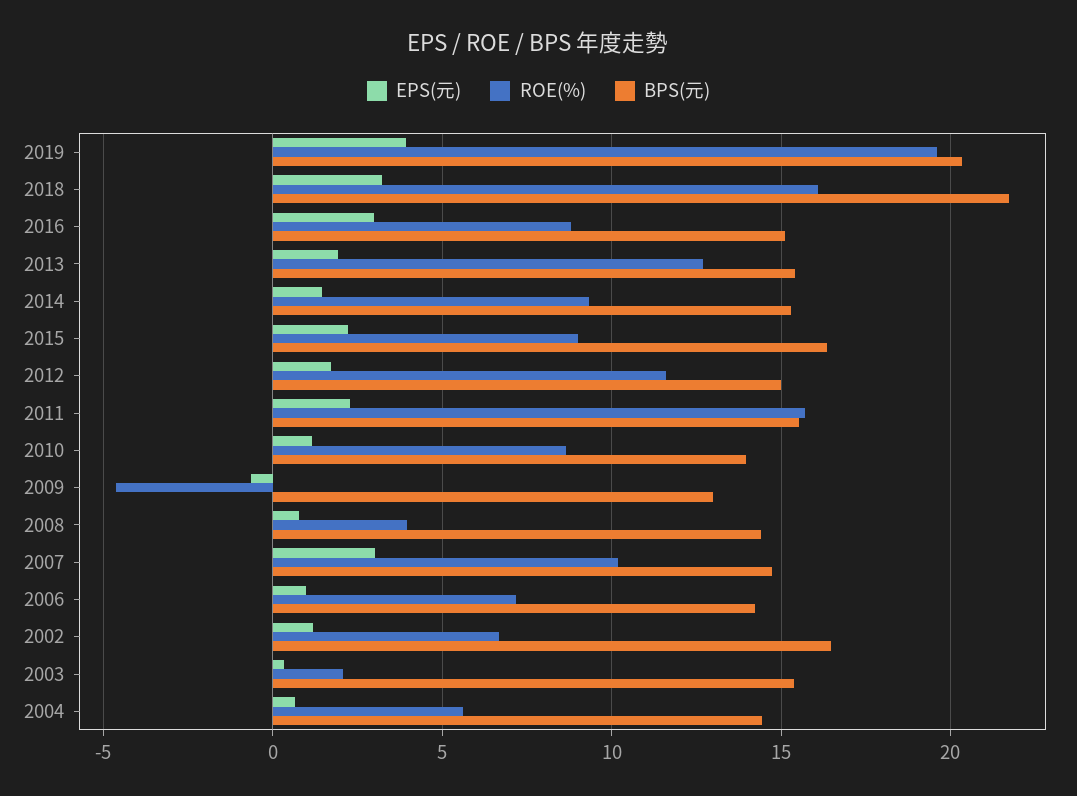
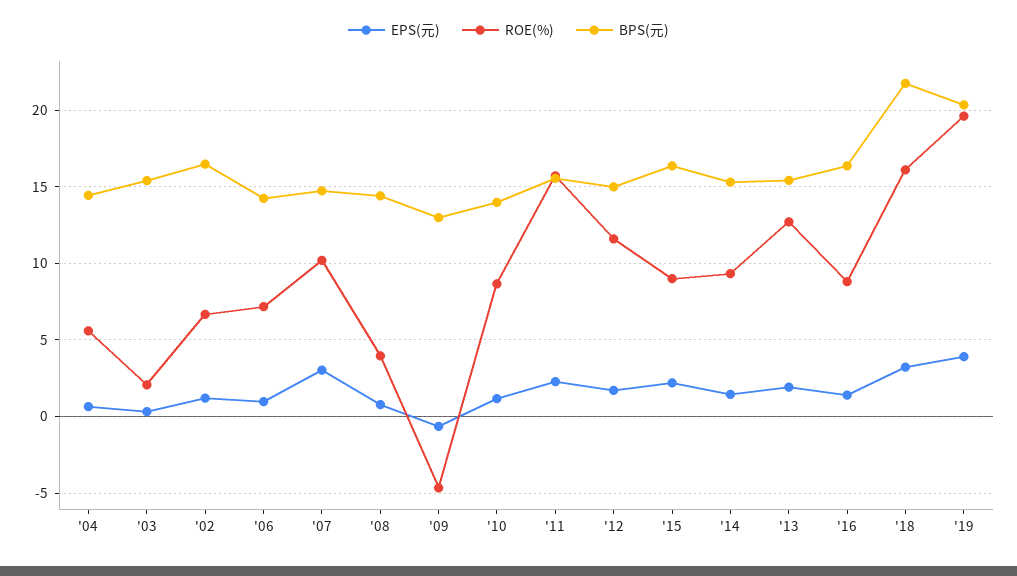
EPS(元), 2016: 3 -> 1.5
BPS(元), 2016: 15 -> 16.5

